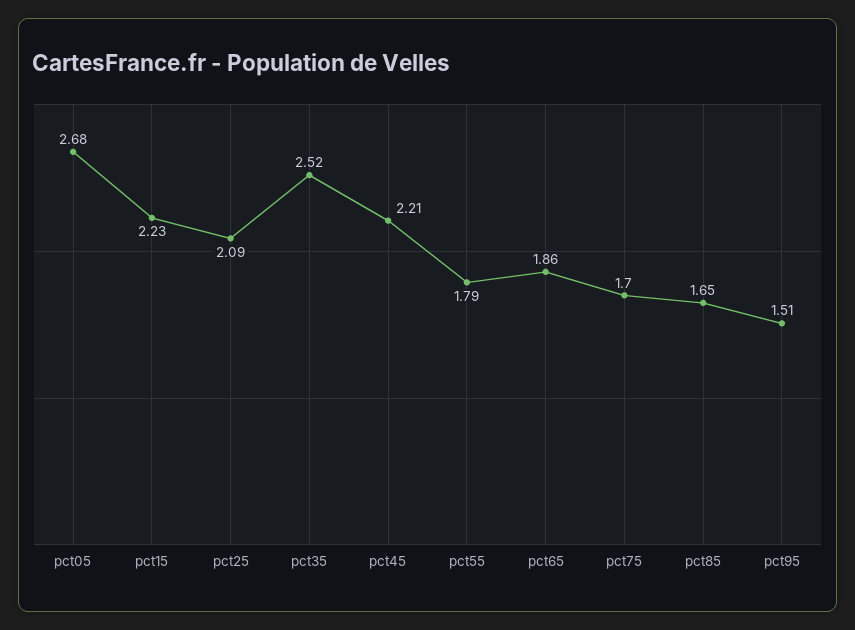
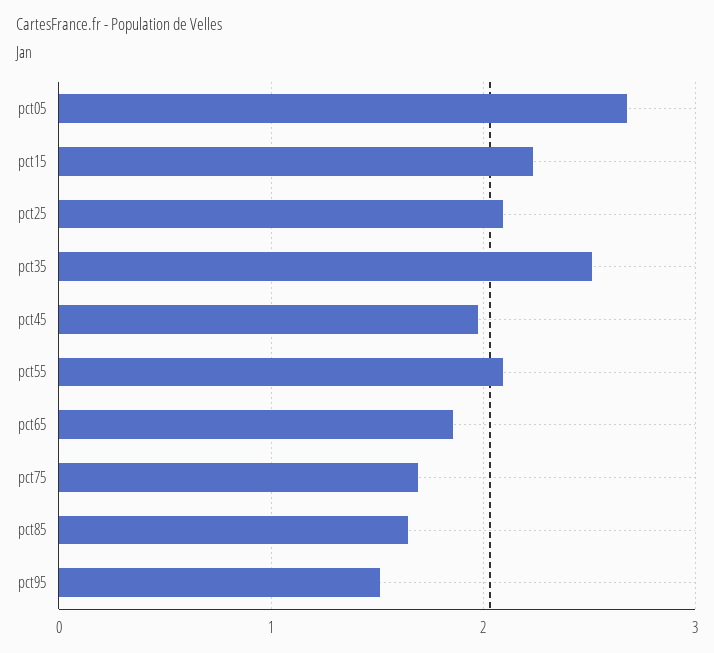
pct45: 2.21 -> 2
pct55: 1.79 -> 2.1

